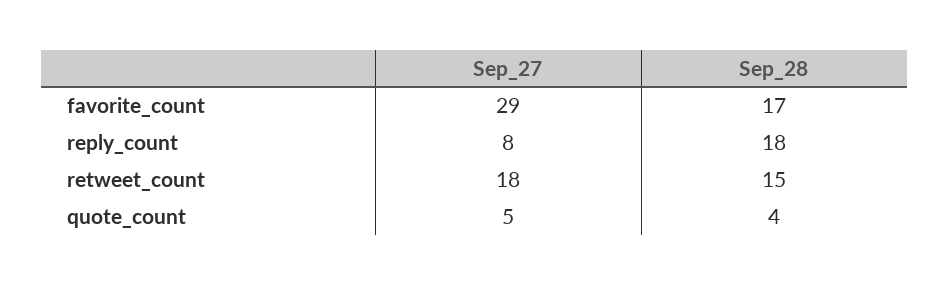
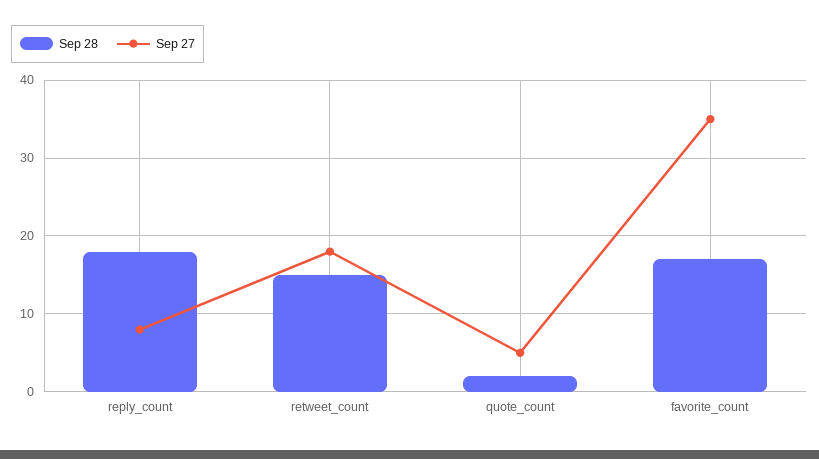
Sep_27, favorite_count: 29 -> 35
Sep_28, quote_count: 4 -> 2

